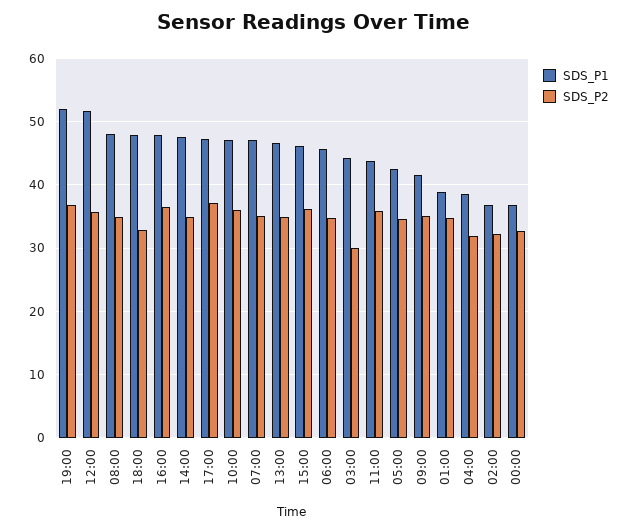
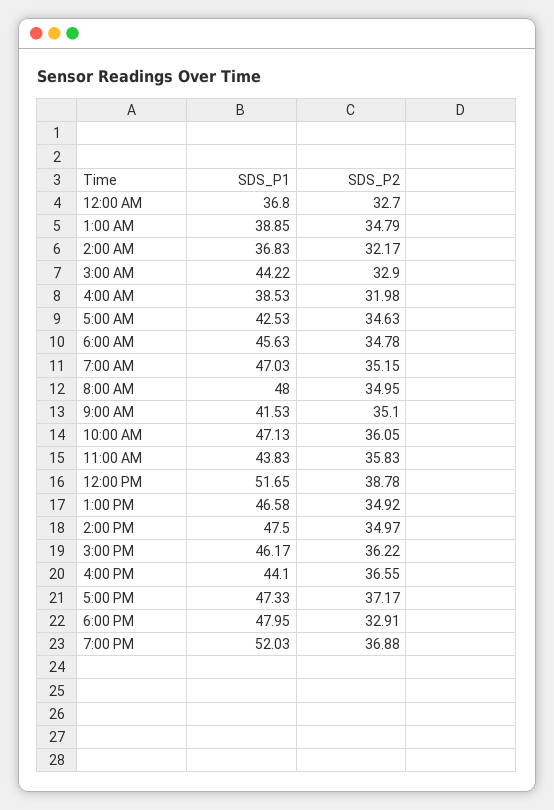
SDS_P2, 12:00: 36 -> 38.78
SDS_P1, 16:00: 48 -> 44.1
SDS_P2, 03:00: 30 -> 32.9

